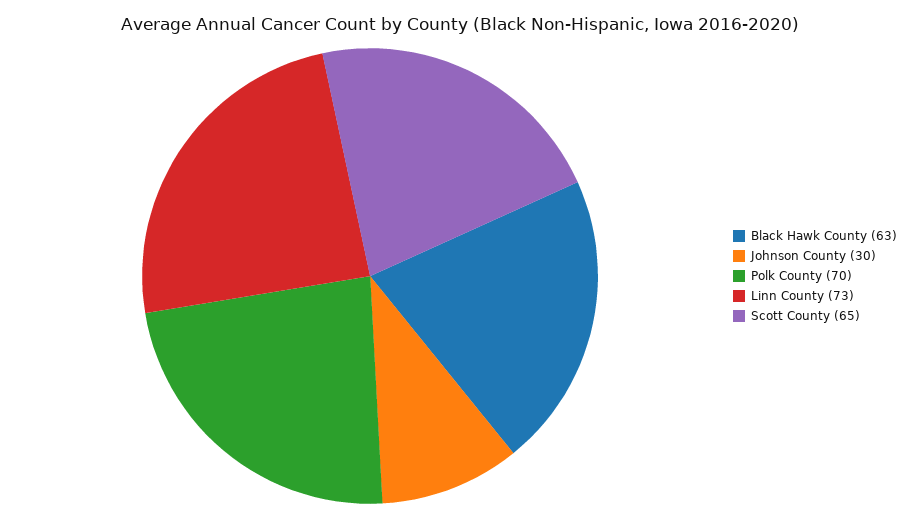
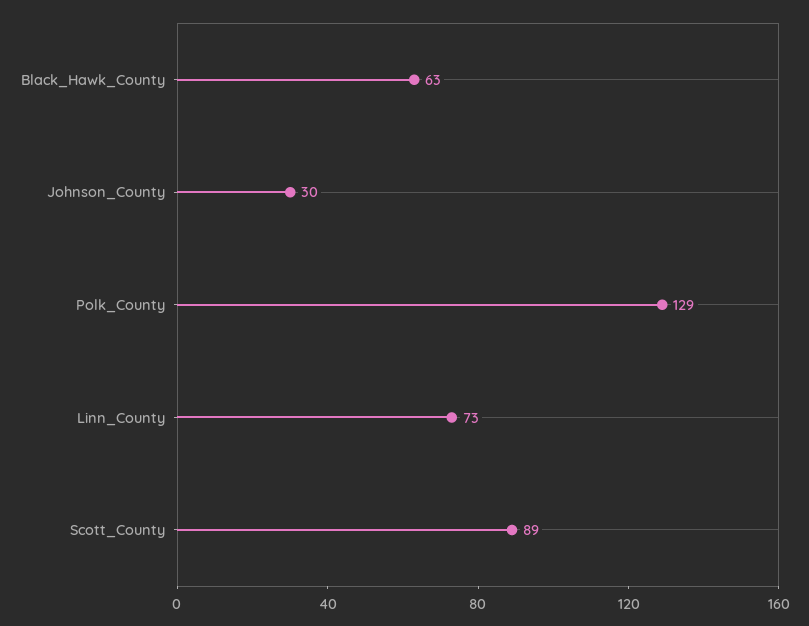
Polk County: 70 -> 129
Scott County: 65 -> 89

